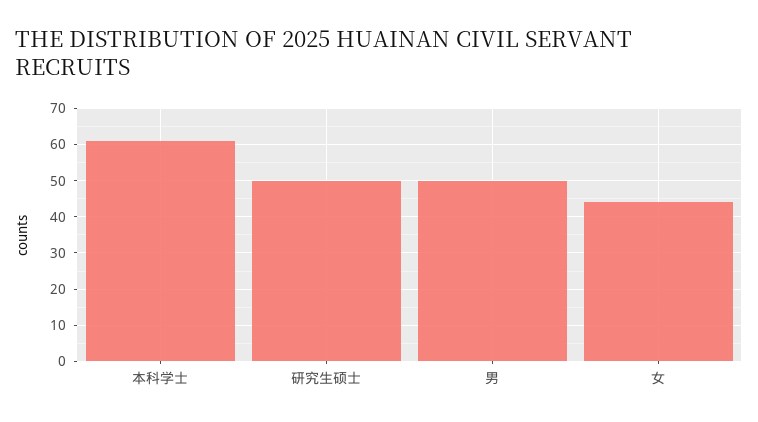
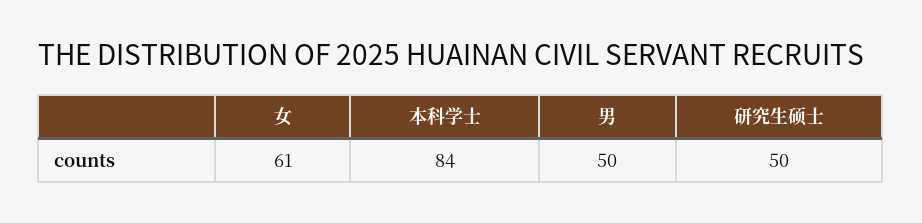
本科学士: 60 -> 84
女: 45 -> 61

